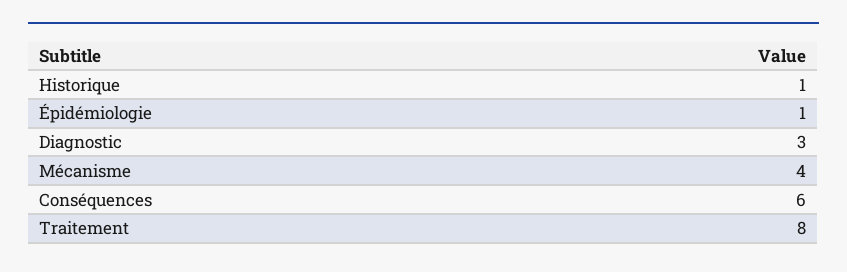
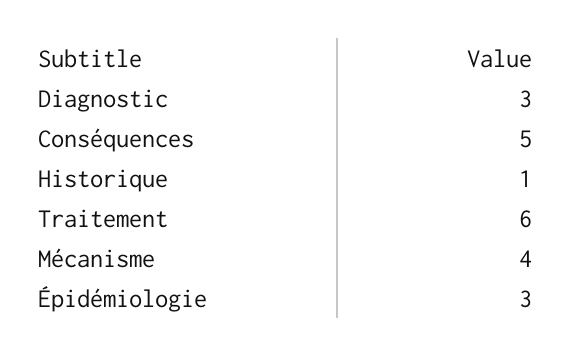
Épidémiologie: 1 -> 3
Conséquences: 6 -> 5
Traitement: 8 -> 6

